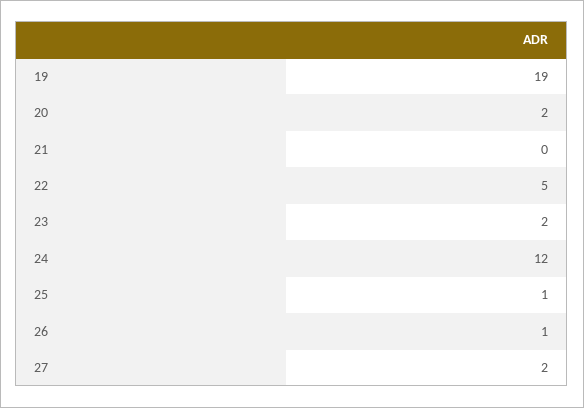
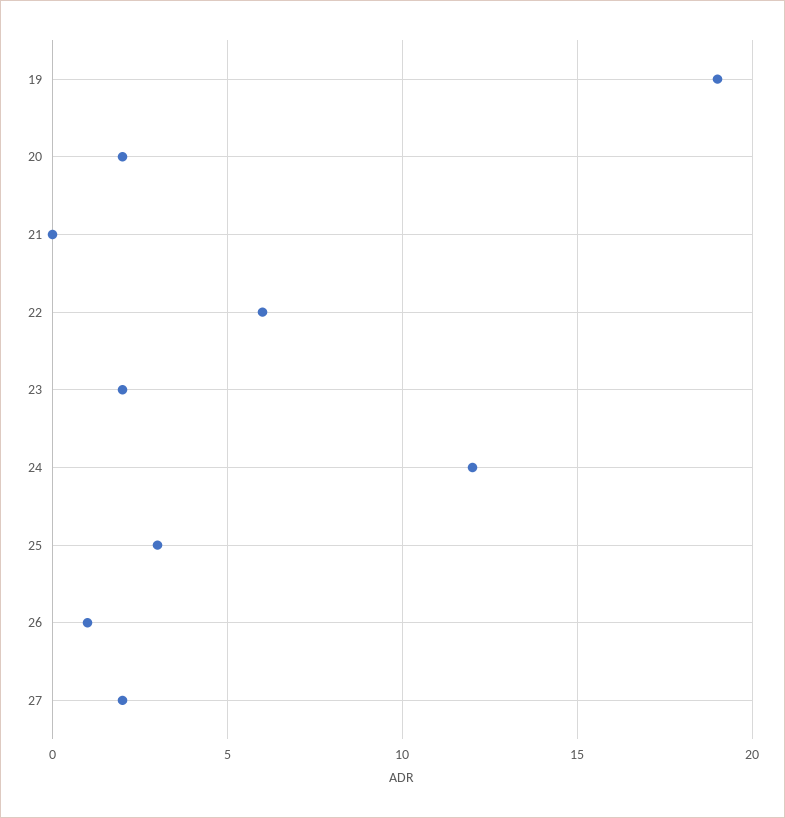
22: 5 -> 6
25: 1 -> 3

